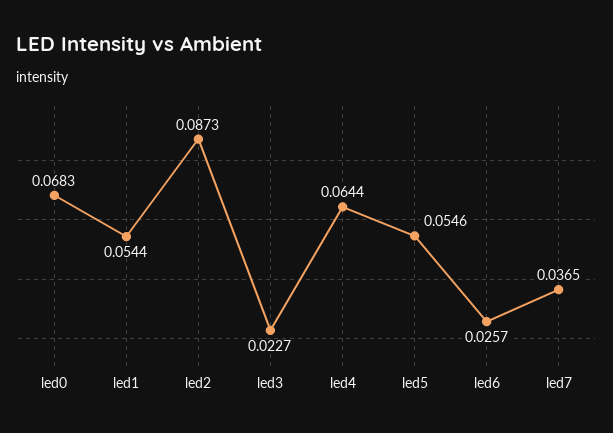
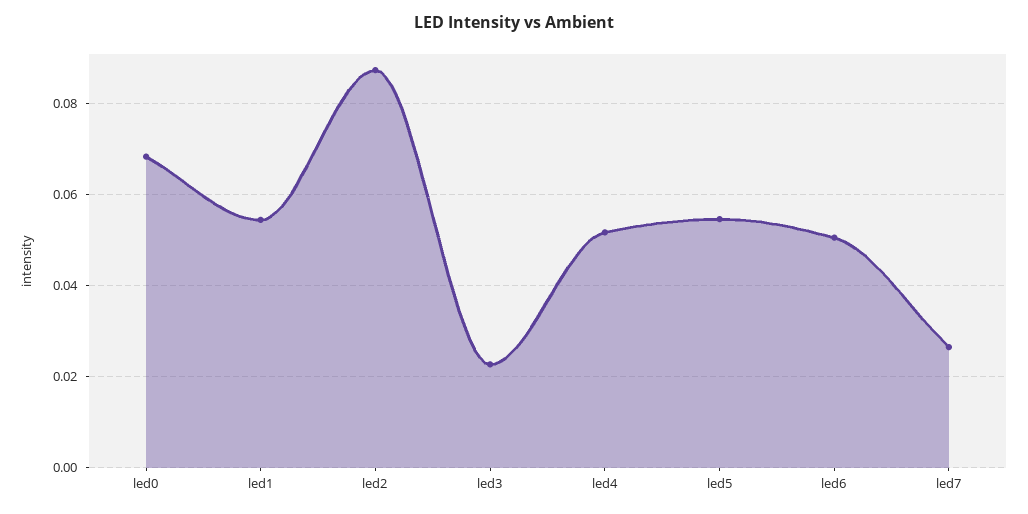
led4: 0.0644 -> 0.052
led6: 0.0257 -> 0.05
led7: 0.0365 -> 0.026

